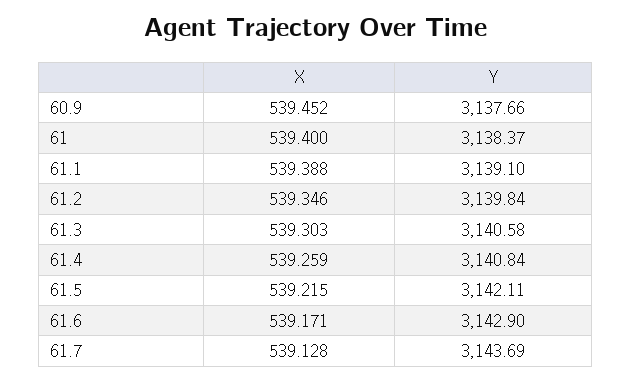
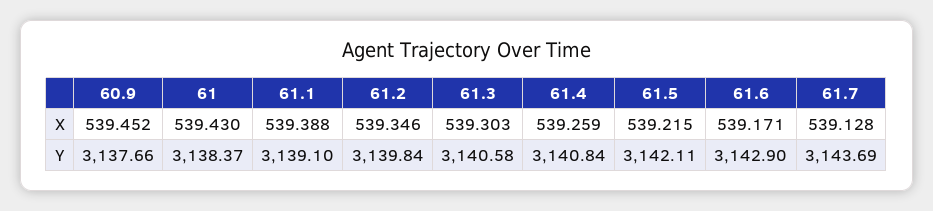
X, 61: 539.4 -> 539.43

